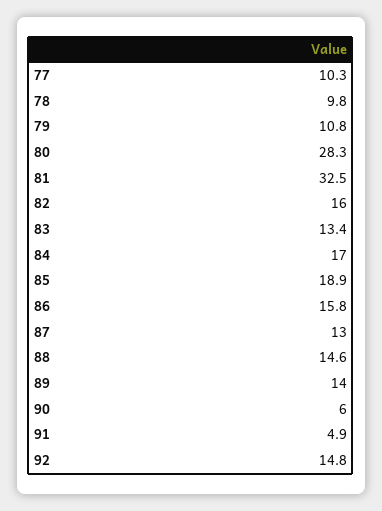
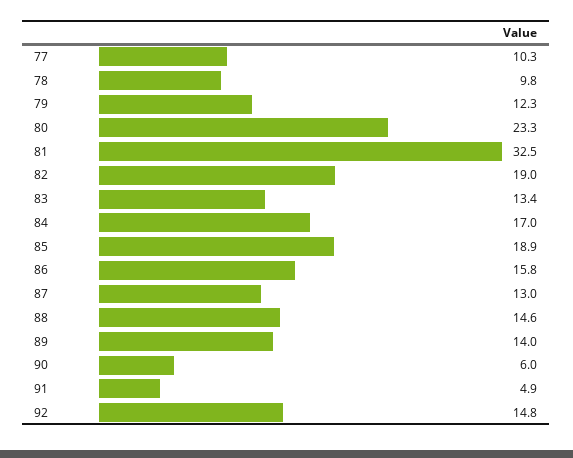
79: 10.8 -> 12.3
80: 28.3 -> 23.3
82: 16 -> 19

